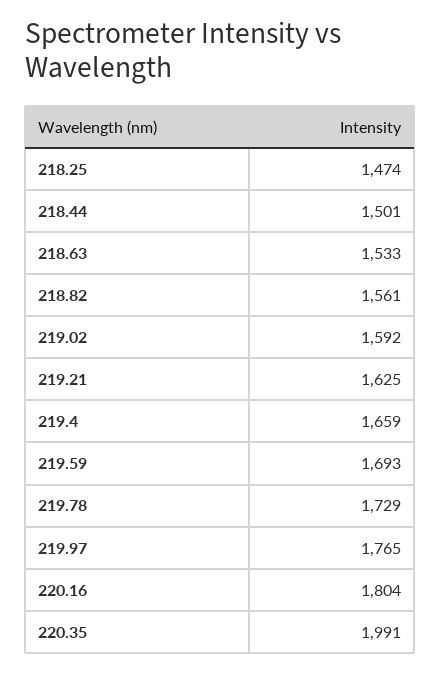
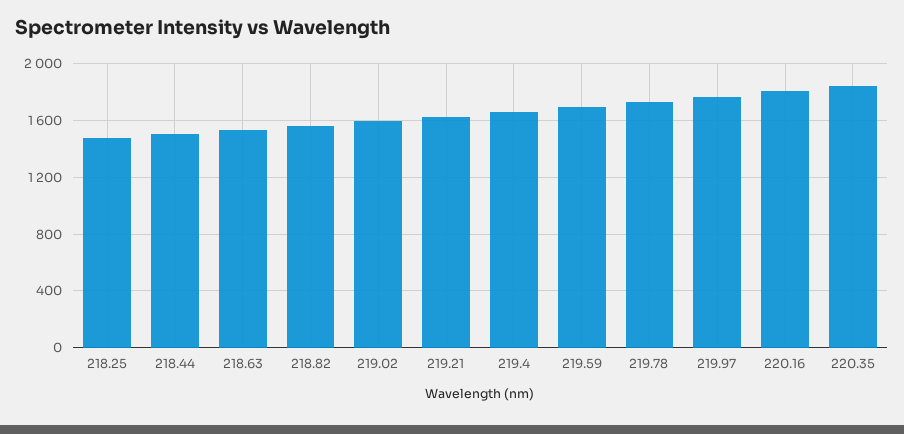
220.35: 1991 -> 1850

